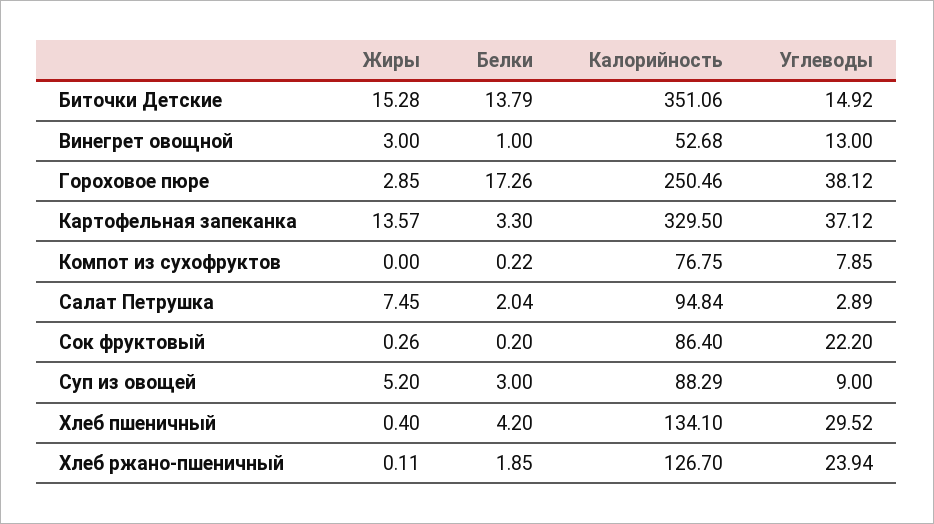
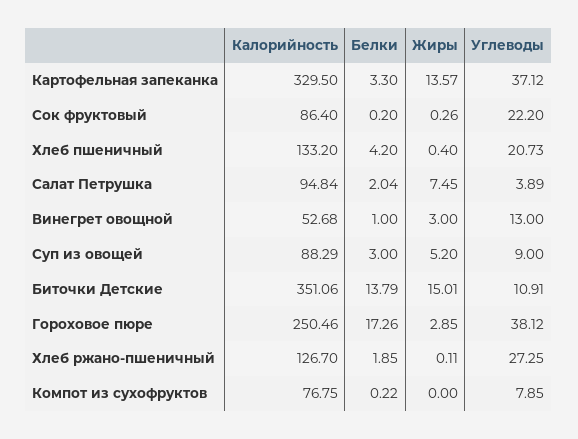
Жиры, Биточки Детские: 15.28 -> 15.01
Углеводы, Биточки Детские: 14.92 -> 10.91
Углеводы, Салат Петрушка: 2.89 -> 3.89
Калорийность, Хлеб пшеничный: 134.1 -> 133.2
Углеводы, Хлеб пшеничный: 29.52 -> 20.73
Углеводы, Хлеб ржано-пшеничный: 23.94 -> 27.25

